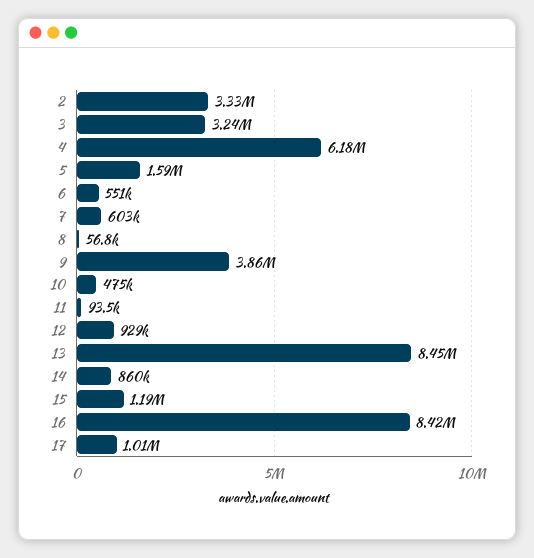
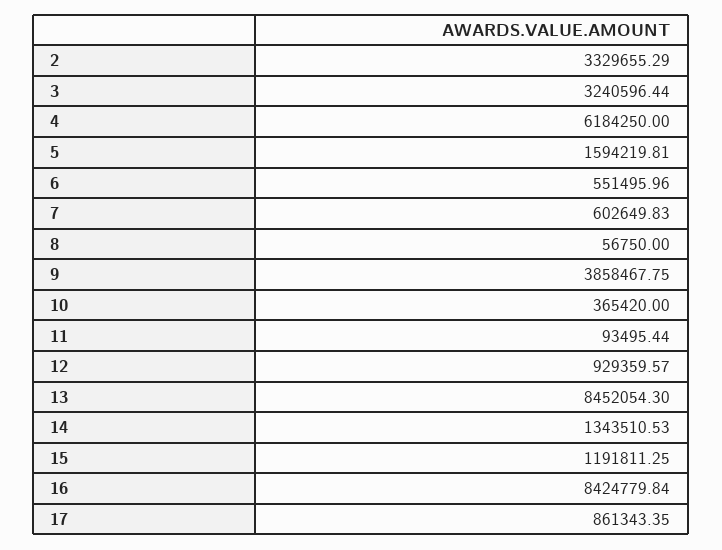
10: 475000 -> 365420
14: 860000 -> 1343510.53
17: 1010000 -> 861343.35

